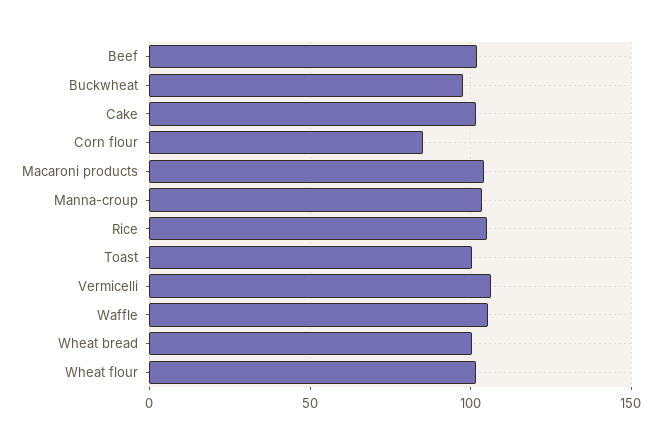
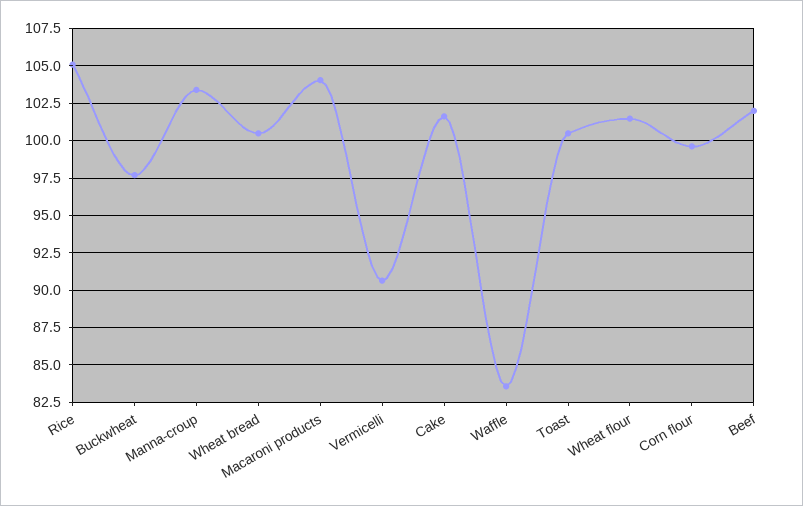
Corn flour: 85 -> 99.5
Vermicelli: 105 -> 90.5
Waffle: 105 -> 83.5

